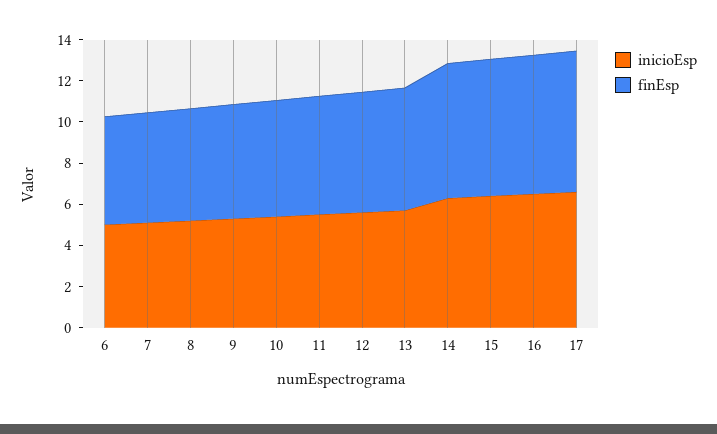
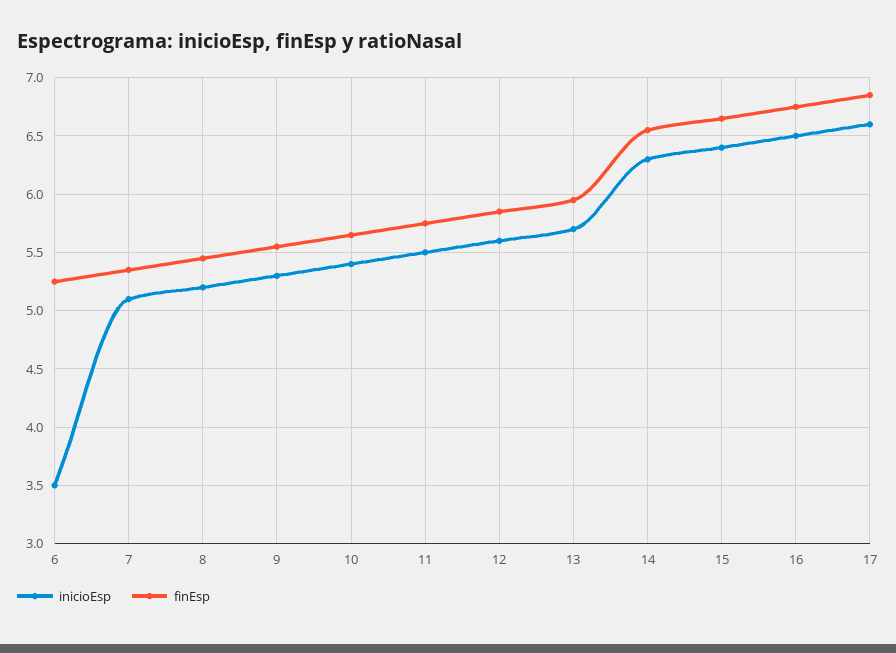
inicioEsp, 6: 5 -> 3.5

